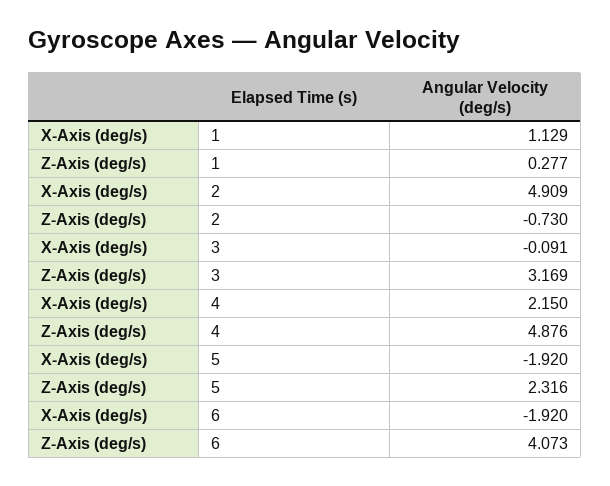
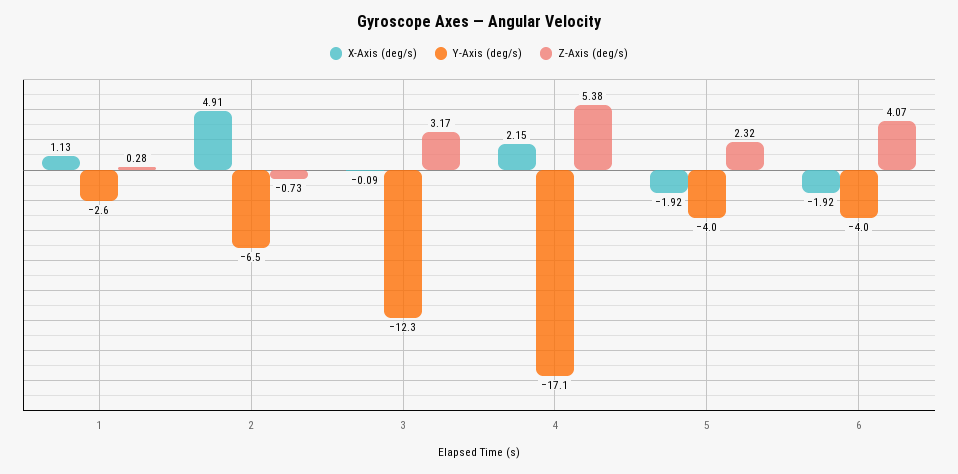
Z-Axis (deg/s), 4: 4.876 -> 5.38
Y-Axis (deg/s), 1: none -> -2.6
Y-Axis (deg/s), 2: none -> -6.5
Y-Axis (deg/s), 3: none -> -12.3
Y-Axis (deg/s), 4: none -> -17.1
Y-Axis (deg/s), 5: none -> -4
Y-Axis (deg/s), 6: none -> -4

